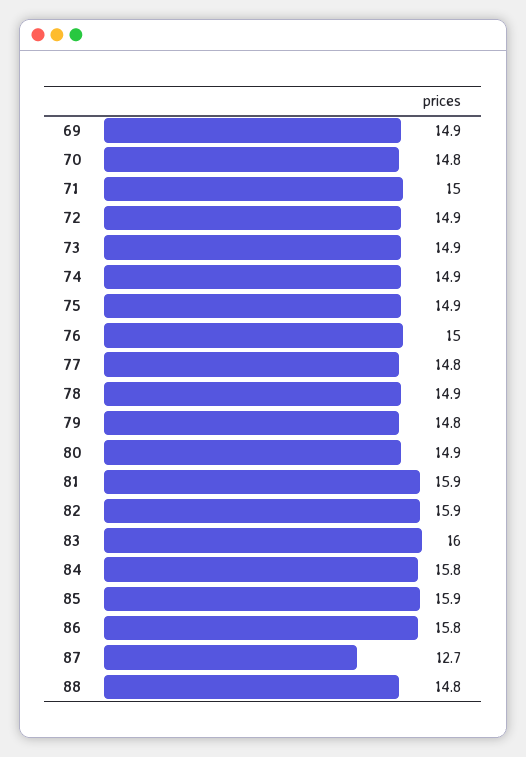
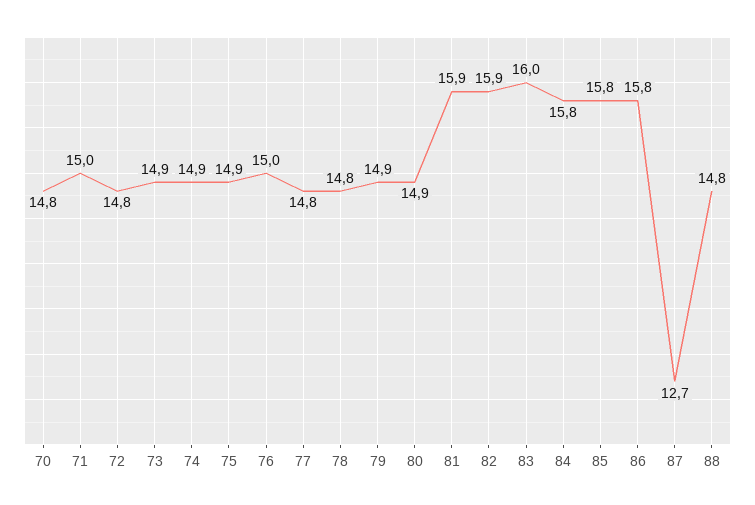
69: 14.9 -> none
72: 14.9 -> 14.8
78: 14.9 -> 14.8
79: 14.8 -> 14.9
85: 15.9 -> 15.8

